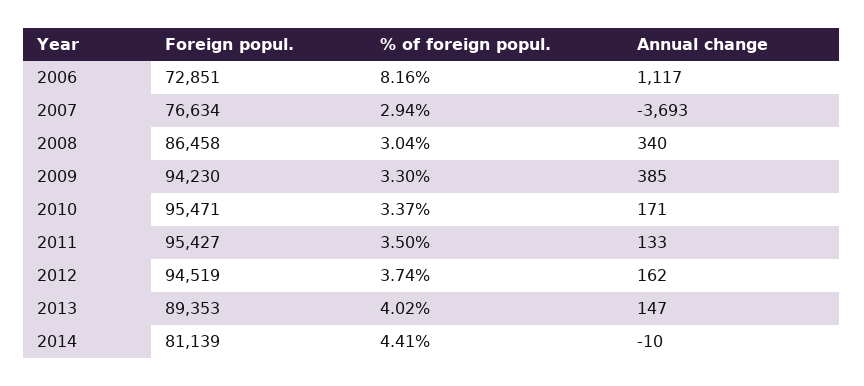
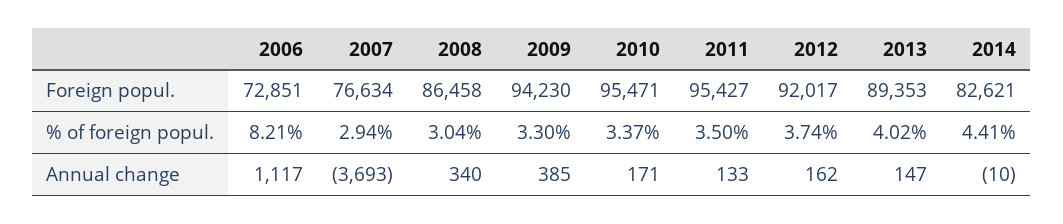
% of foreign popul., 2006: 8.16 -> 8.21
Foreign popul., 2012: 94519 -> 92017
Foreign popul., 2014: 81139 -> 82621

